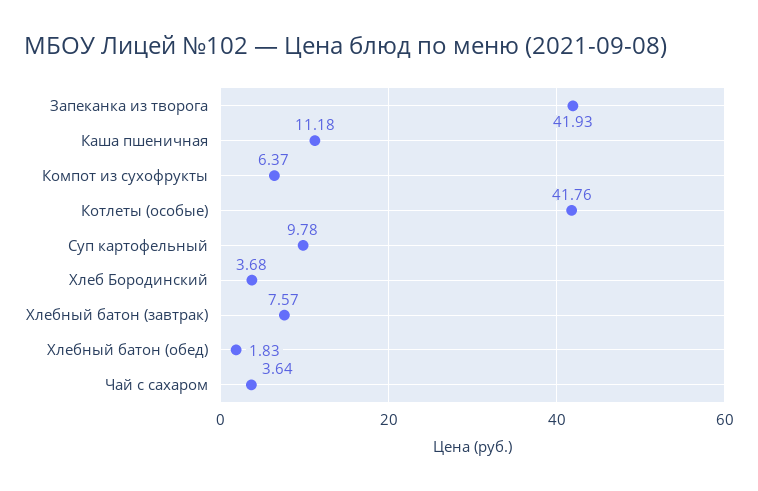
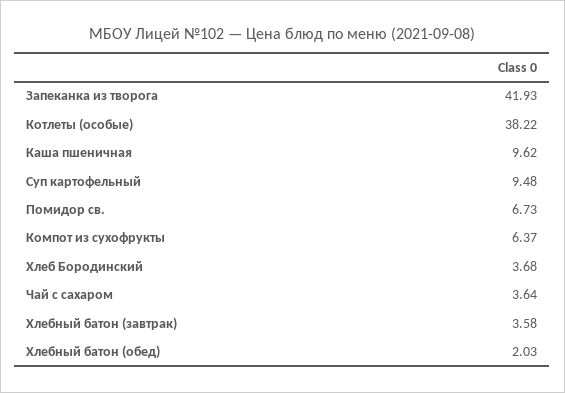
Каша пшеничная: 11.18 -> 9.62
Котлеты (особые): 41.76 -> 38.22
Суп картофельный: 9.78 -> 9.48
Хлебный батон (завтрак): 7.57 -> 3.58
Хлебный батон (обед): 1.83 -> 2.03
Помидор св.: none -> 6.73

